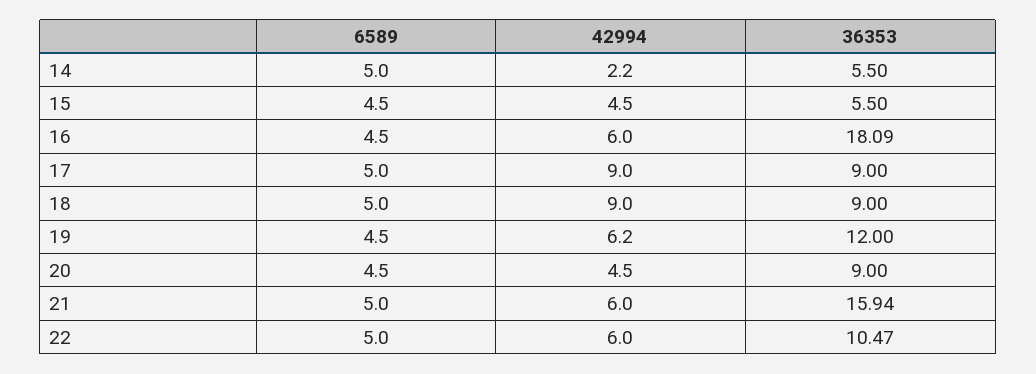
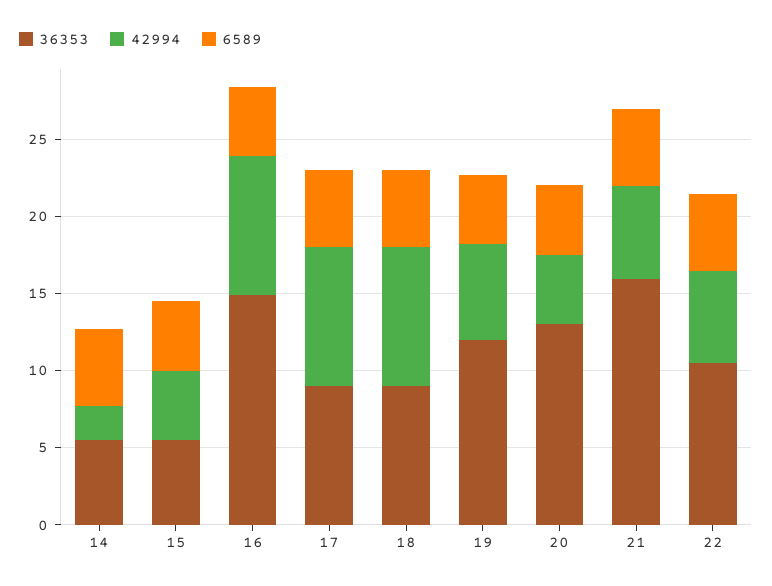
42994, 16: 6 -> 9
36353, 16: 18.09 -> 15
36353, 20: 9 -> 13

